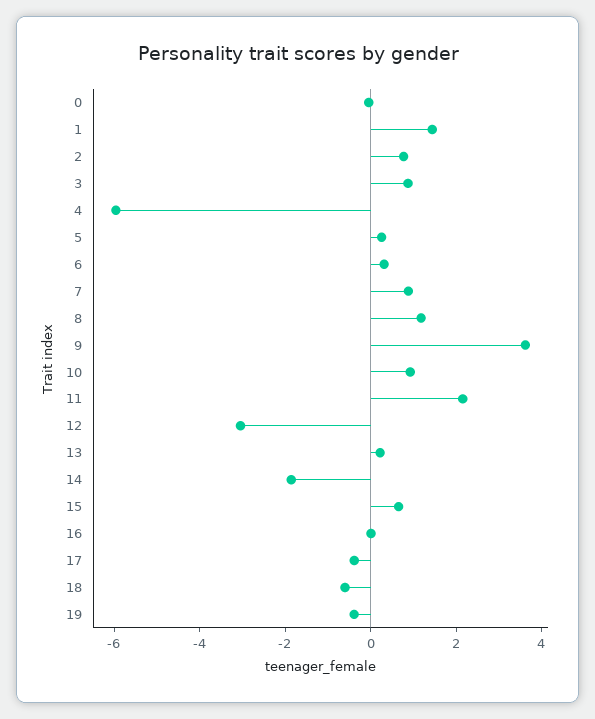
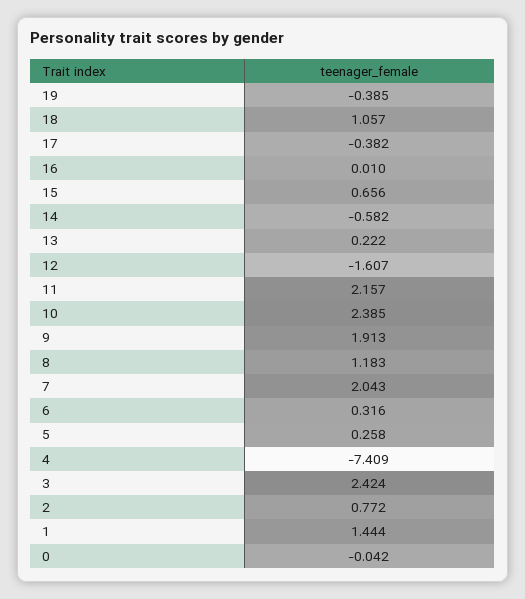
3: 1 -> 2.424
4: -6 -> -7.409
7: 1 -> 2.043
9: 3.5 -> 1.913
10: 1 -> 2.385
12: -3 -> -1.607
14: -2 -> -0.582
18: -0.5 -> 1.057

